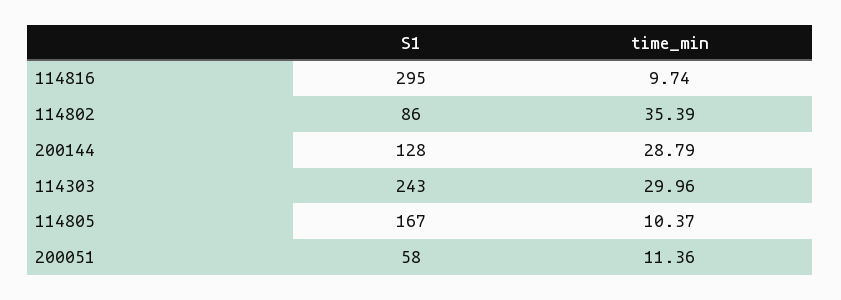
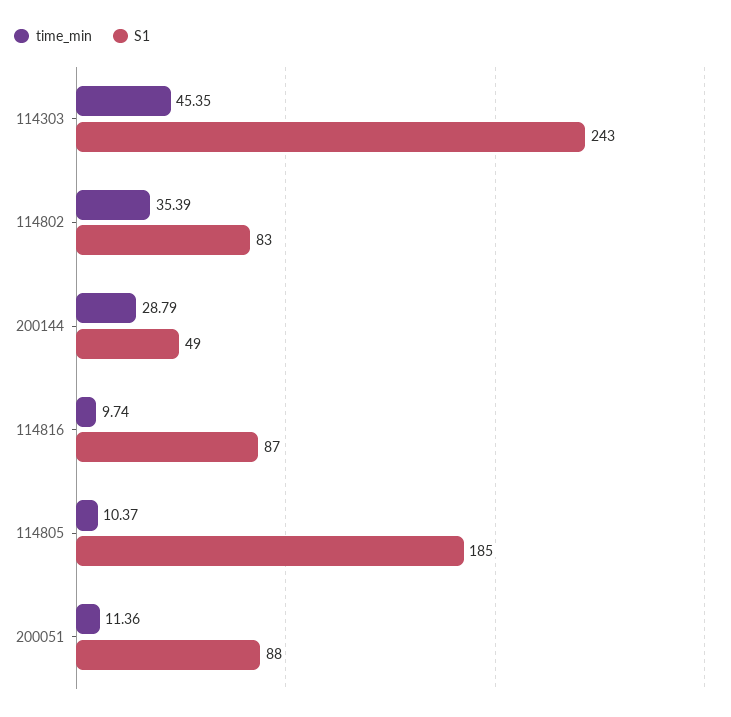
S1, 114816: 295 -> 87
S1, 114802: 86 -> 83
S1, 200144: 128 -> 49
time_min, 114303: 29.96 -> 45.35
S1, 114805: 167 -> 185
S1, 200051: 58 -> 88

